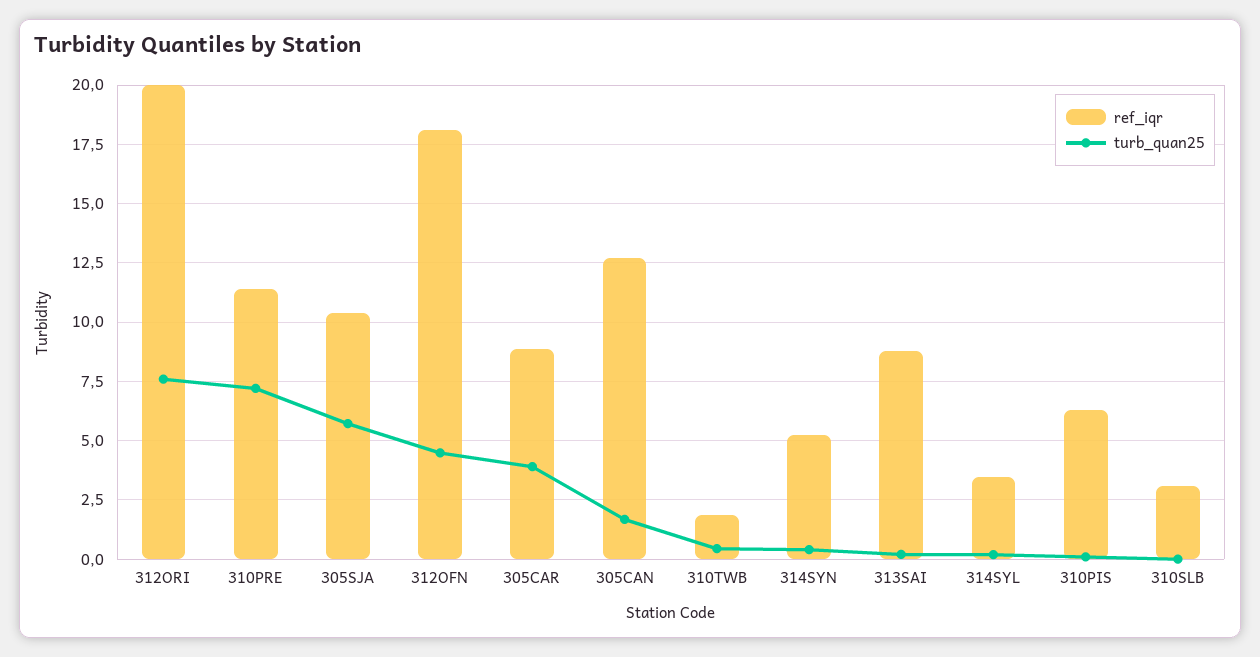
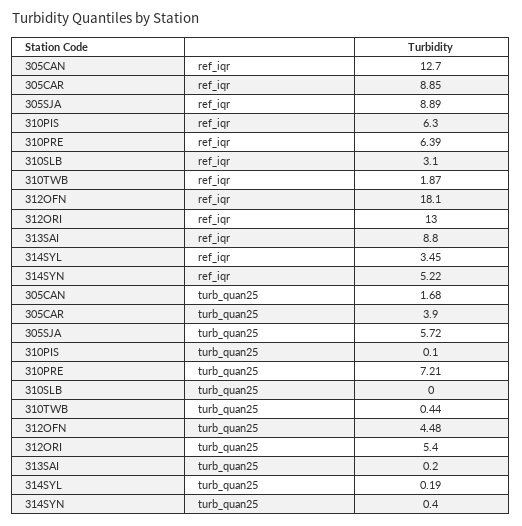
ref_iqr, 312ORI: 20 -> 13
turb_quan25, 312ORI: 7.5 -> 5.4
ref_iqr, 310PRE: 11.5 -> 6.39
ref_iqr, 305SJA: 10.5 -> 8.89

